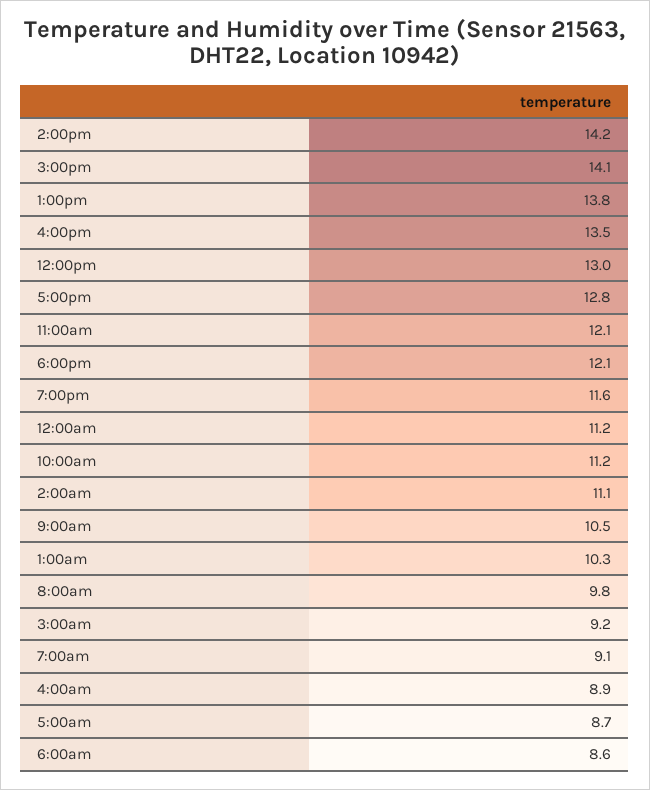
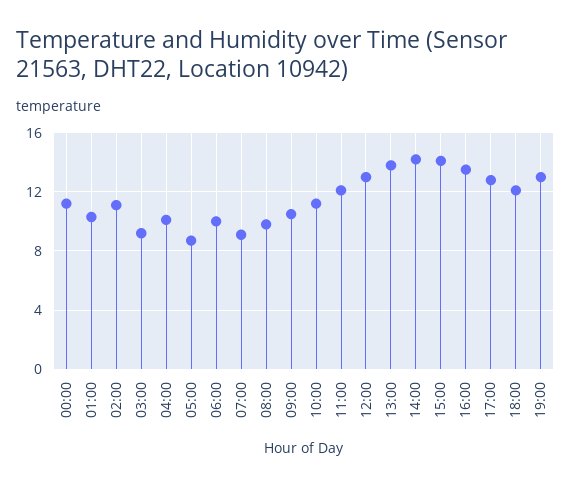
7:00pm: 11.6 -> 13
4:00am: 8.9 -> 10
6:00am: 8.6 -> 10

